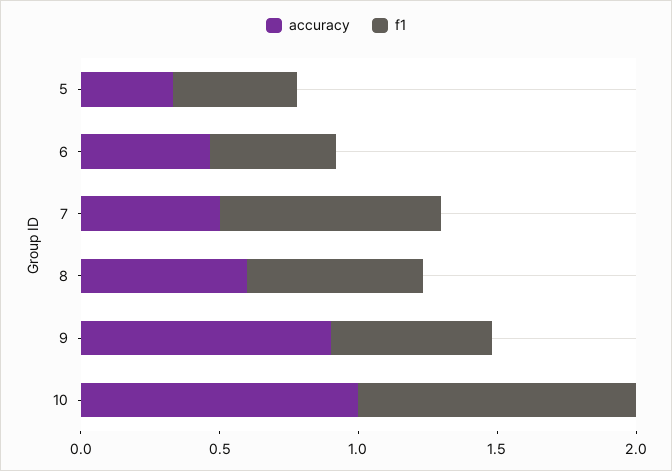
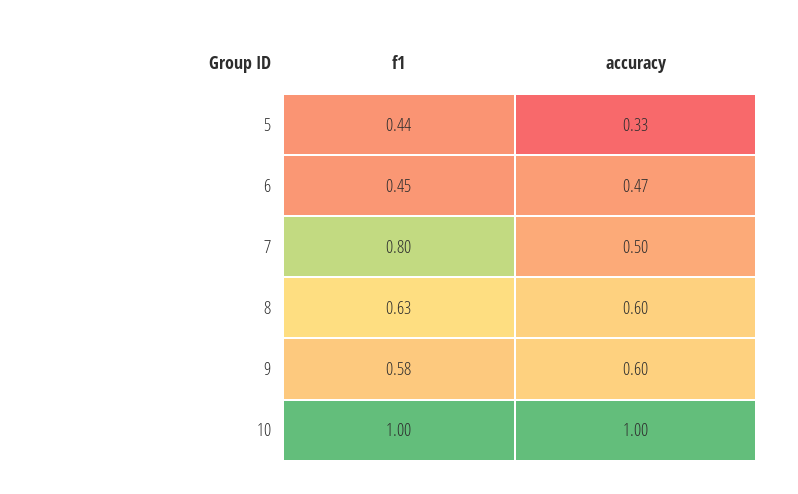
accuracy, 9: 0.9 -> 0.6

